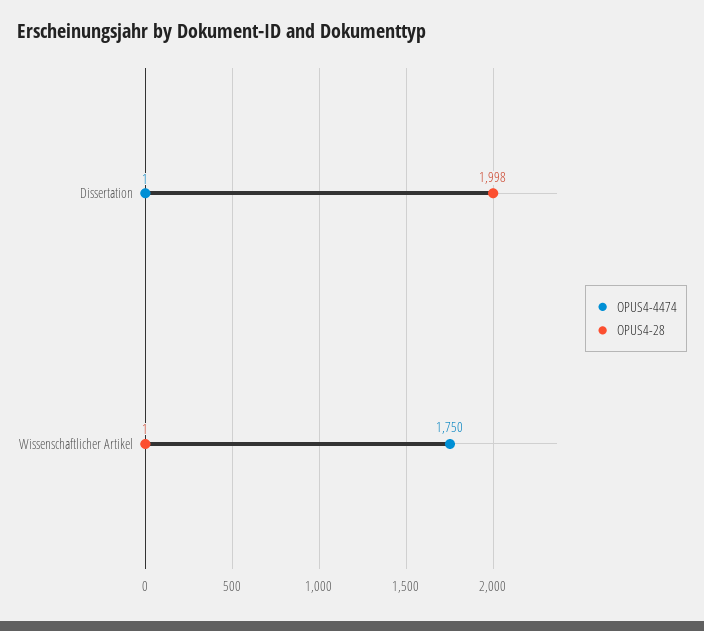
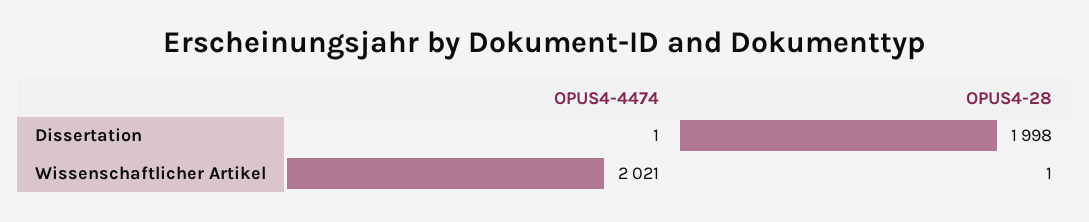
OPUS4-4474, Wissenschaftlicher Artikel: 1750 -> 2021

